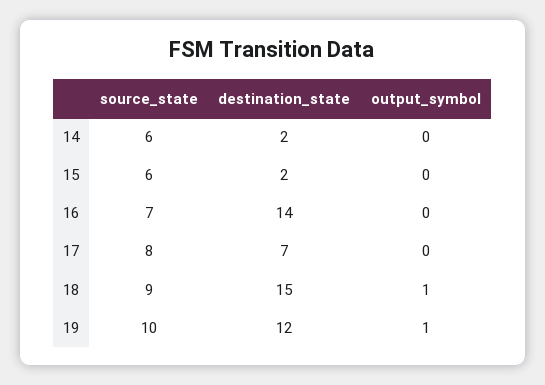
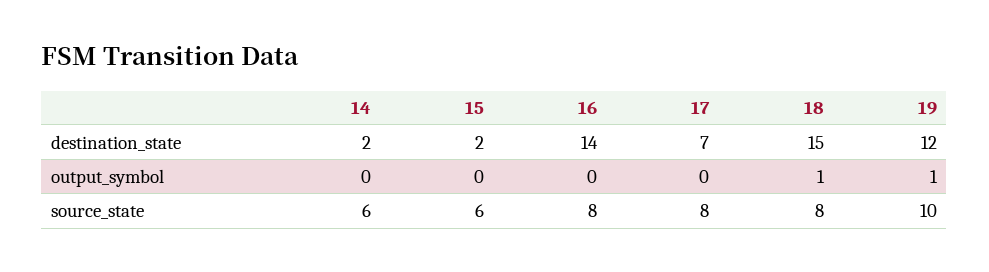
source_state, 16: 7 -> 8
source_state, 18: 9 -> 8

